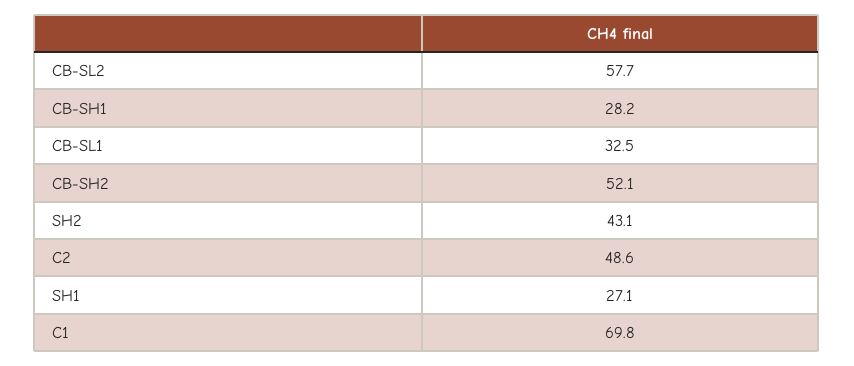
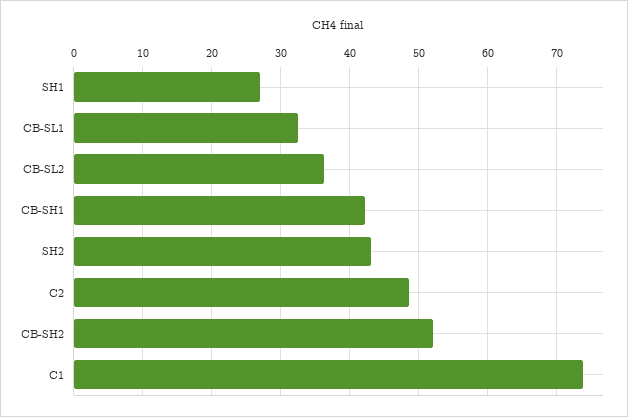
CB-SL2: 57.7 -> 36
CB-SH1: 28.2 -> 42
C1: 69.8 -> 74

